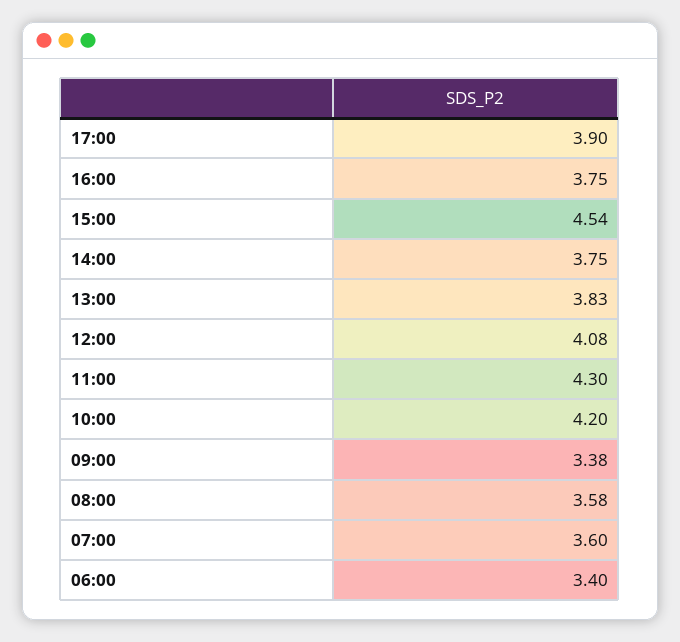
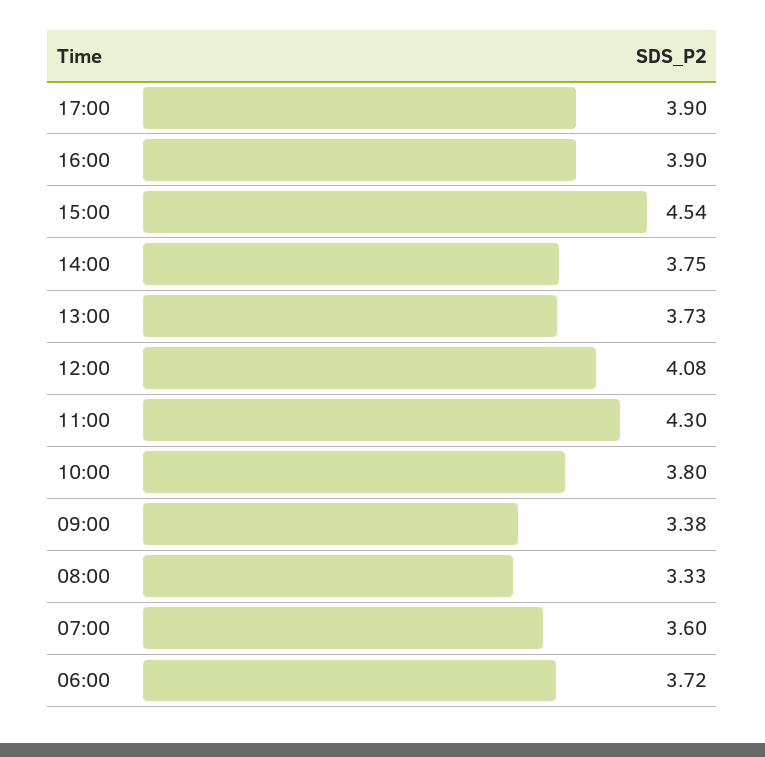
16:00: 3.75 -> 3.9
13:00: 3.83 -> 3.73
10:00: 4.2 -> 3.8
08:00: 3.58 -> 3.33
06:00: 3.4 -> 3.72

